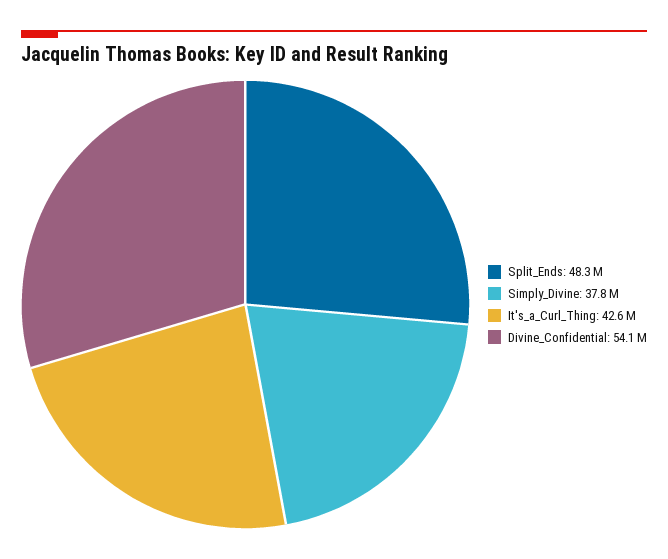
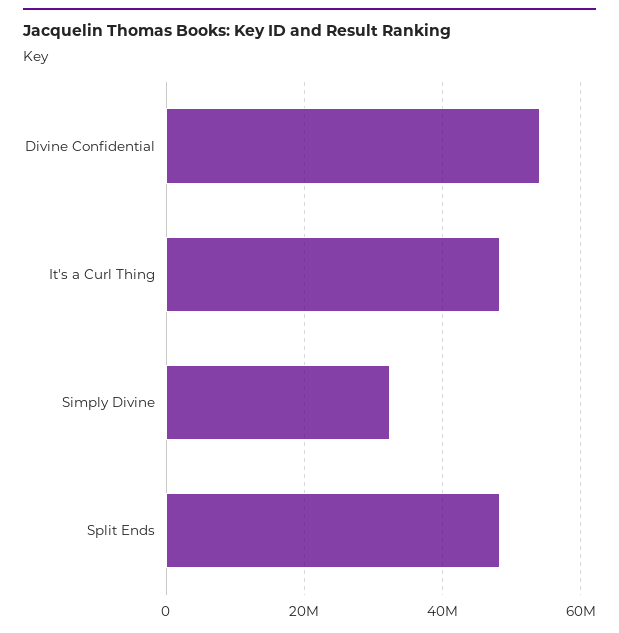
Simply_Divine: 37800000 -> 32000000
It's_a_Curl_Thing: 42600000 -> 48000000

